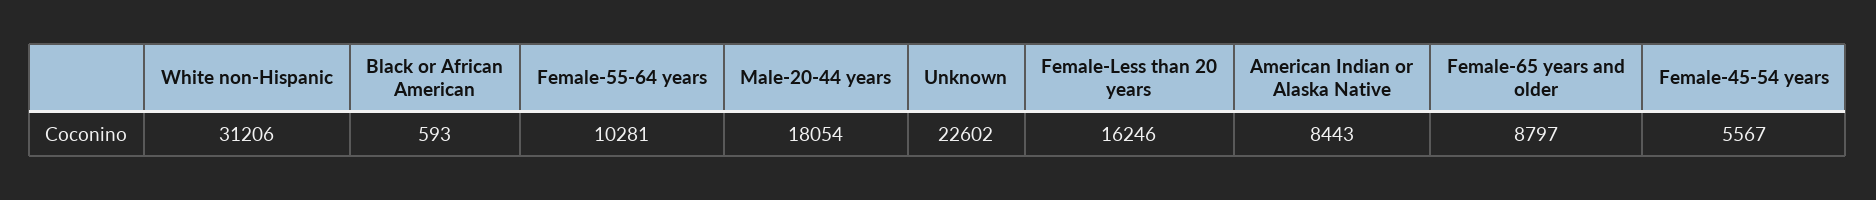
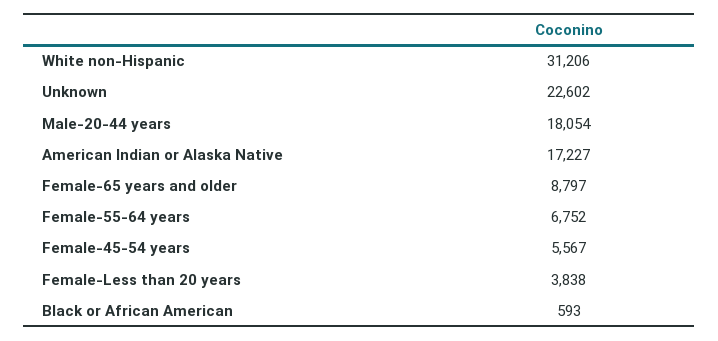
Female-55-64 years: 10281 -> 6752
Female-Less than 20 years: 16246 -> 3838
American Indian or Alaska Native: 8443 -> 17227

